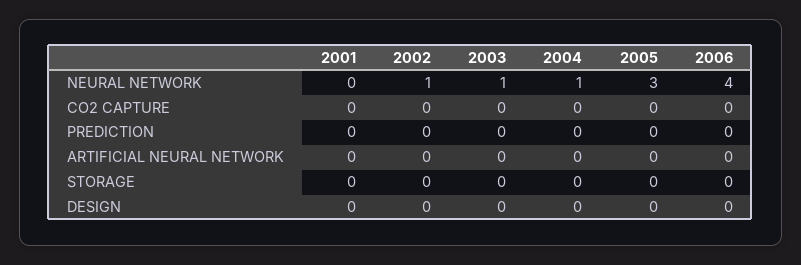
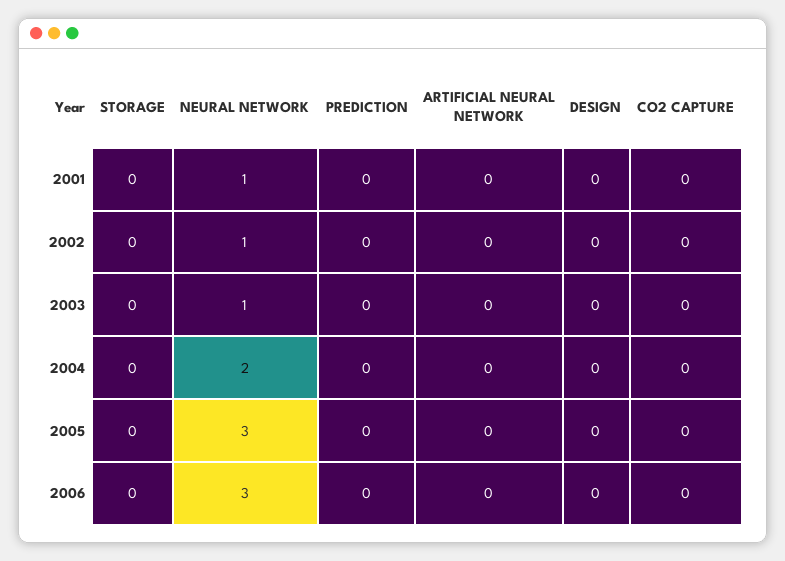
2001, NEURAL NETWORK: 0 -> 1
2004, NEURAL NETWORK: 1 -> 2
2006, NEURAL NETWORK: 4 -> 3

